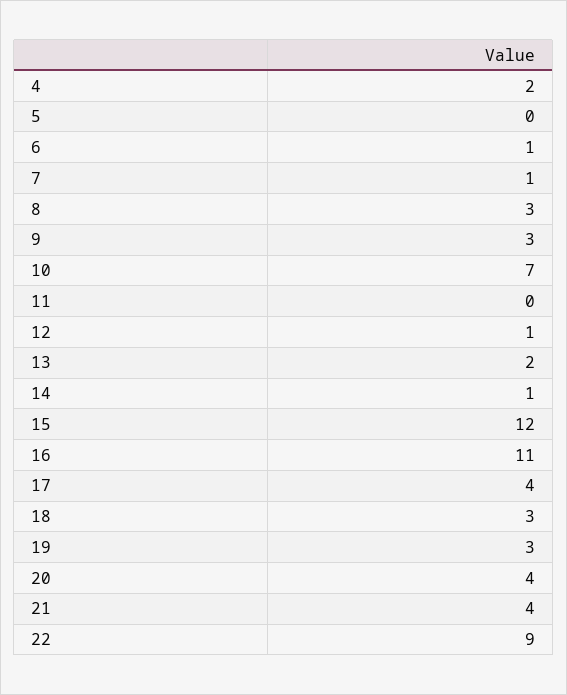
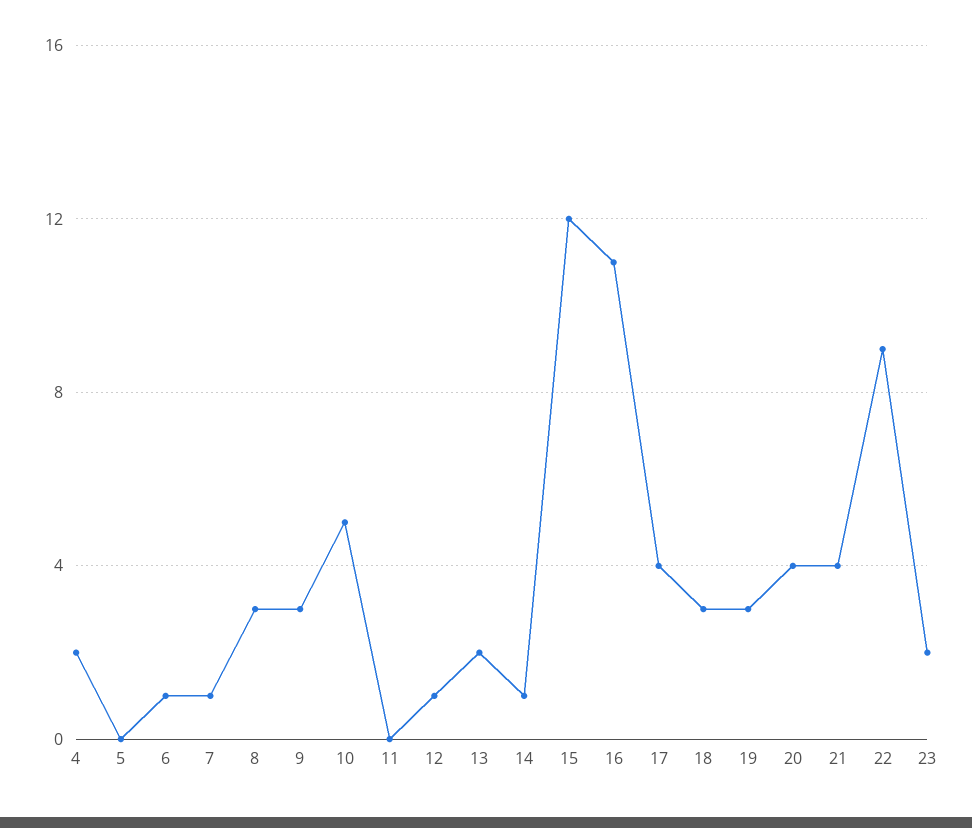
10: 7 -> 5
23: none -> 2

